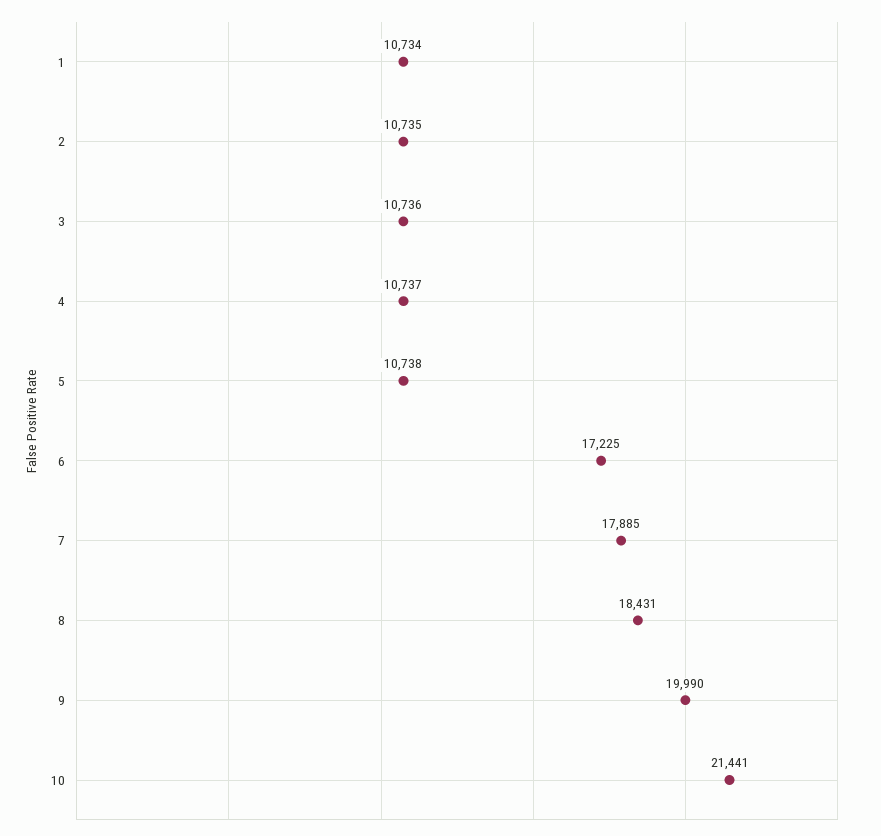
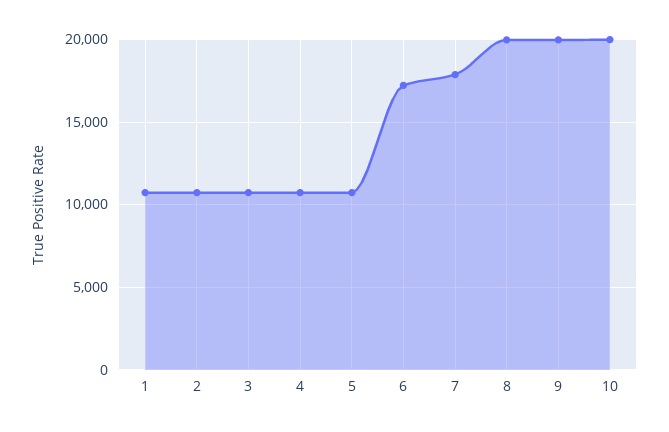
8: 18431 -> 20000
10: 21441 -> 20000

